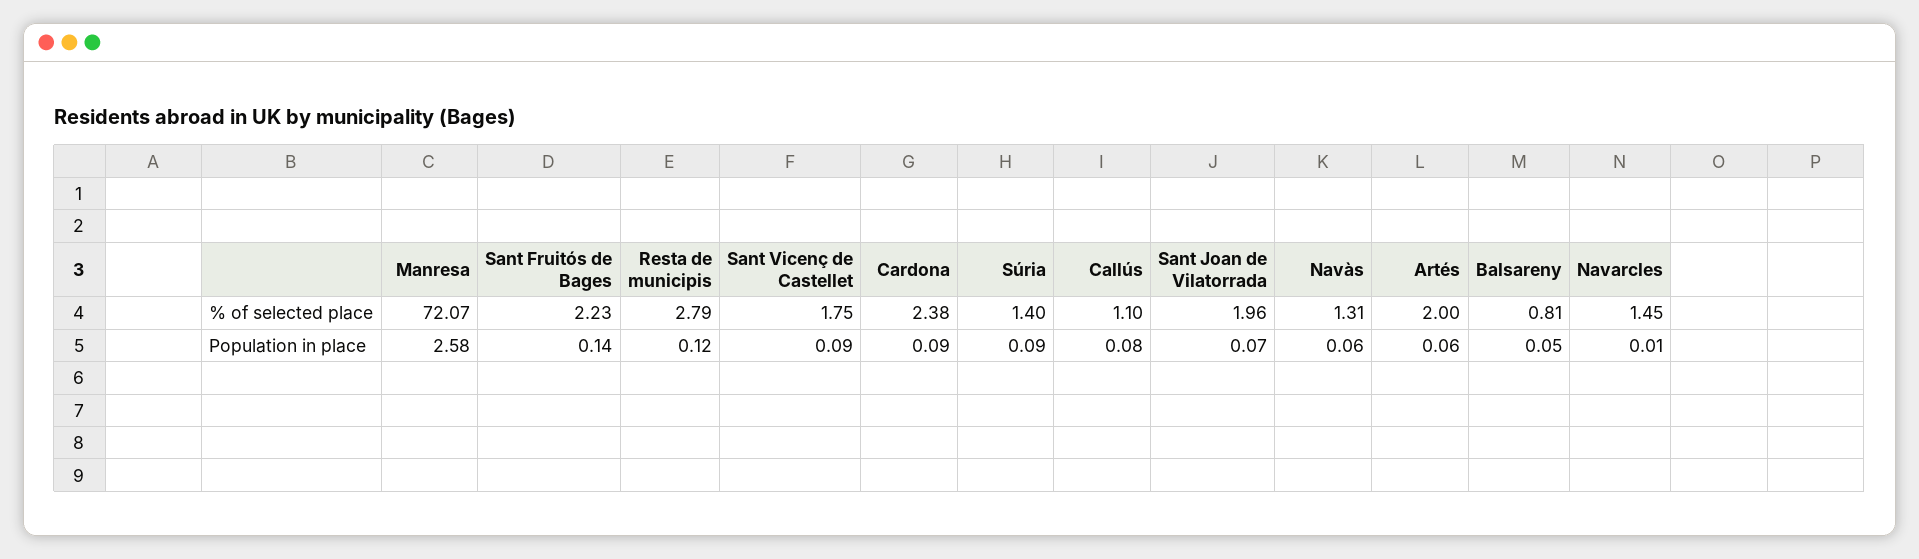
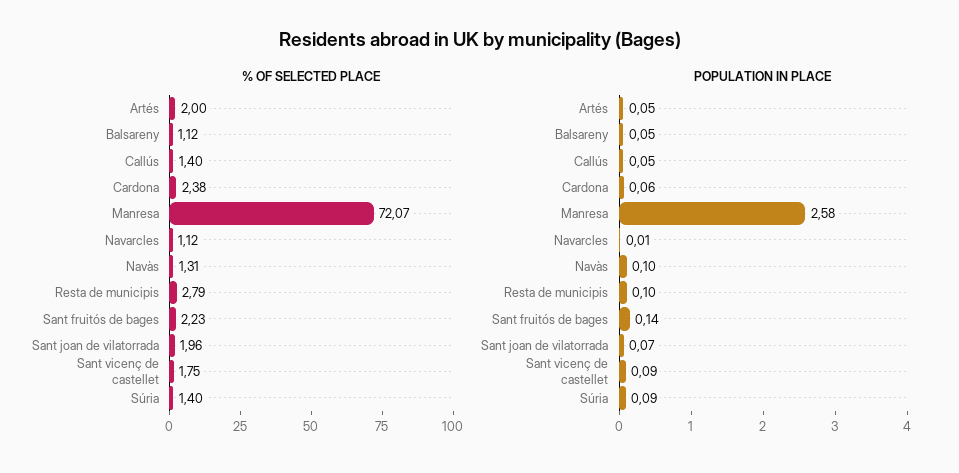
% of selected place, Callús: 1.1 -> 1.4
% of selected place, Balsareny: 0.81 -> 1.12
% of selected place, Navarcles: 1.45 -> 1.12
Population in place, Resta de municipis: 0.12 -> 0.1
Population in place, Cardona: 0.09 -> 0.06
Population in place, Callús: 0.08 -> 0.05
Population in place, Navàs: 0.06 -> 0.1
Population in place, Artés: 0.06 -> 0.05

